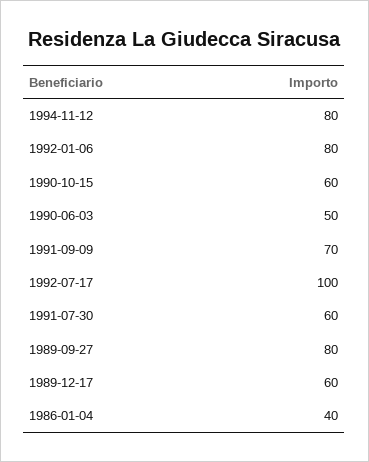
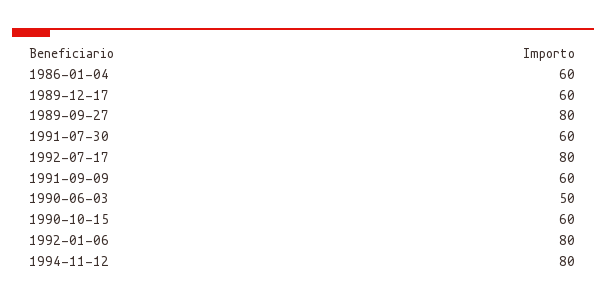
1991-09-09: 70 -> 60
1992-07-17: 100 -> 80
1986-01-04: 40 -> 60

